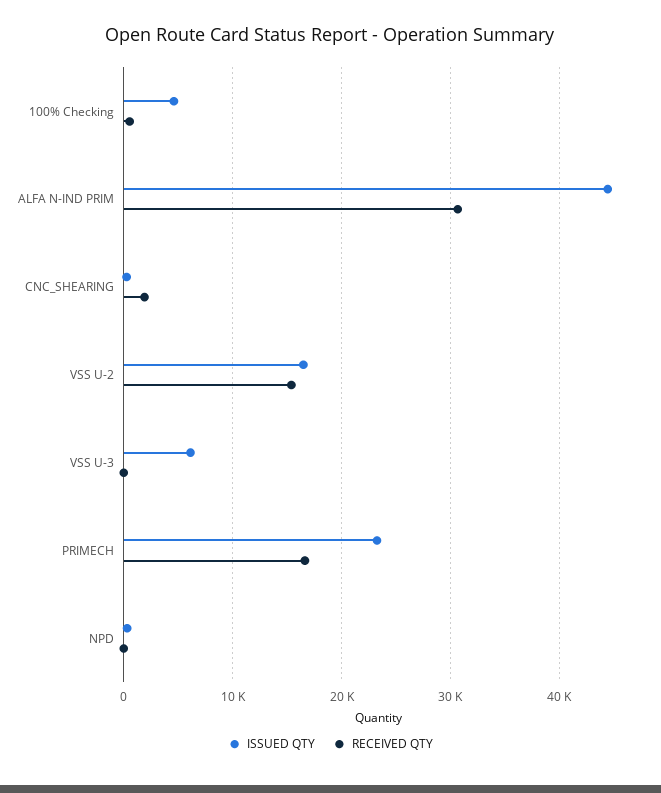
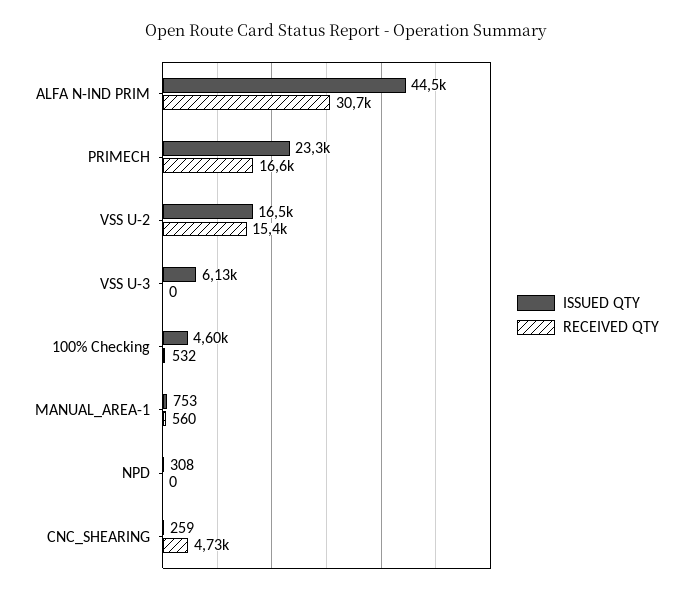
RECEIVED QTY, CNC_SHEARING: 2000 -> 4730
ISSUED QTY, MANUAL_AREA-1: none -> 753
RECEIVED QTY, MANUAL_AREA-1: none -> 560

